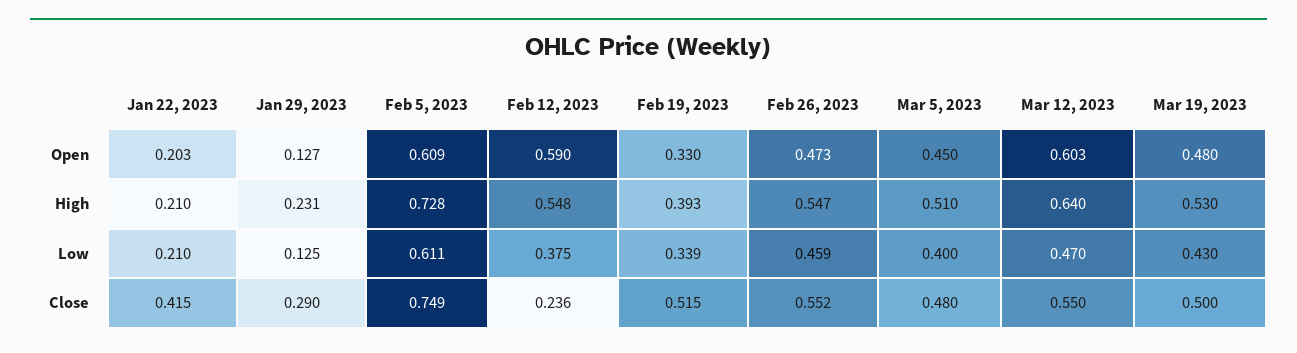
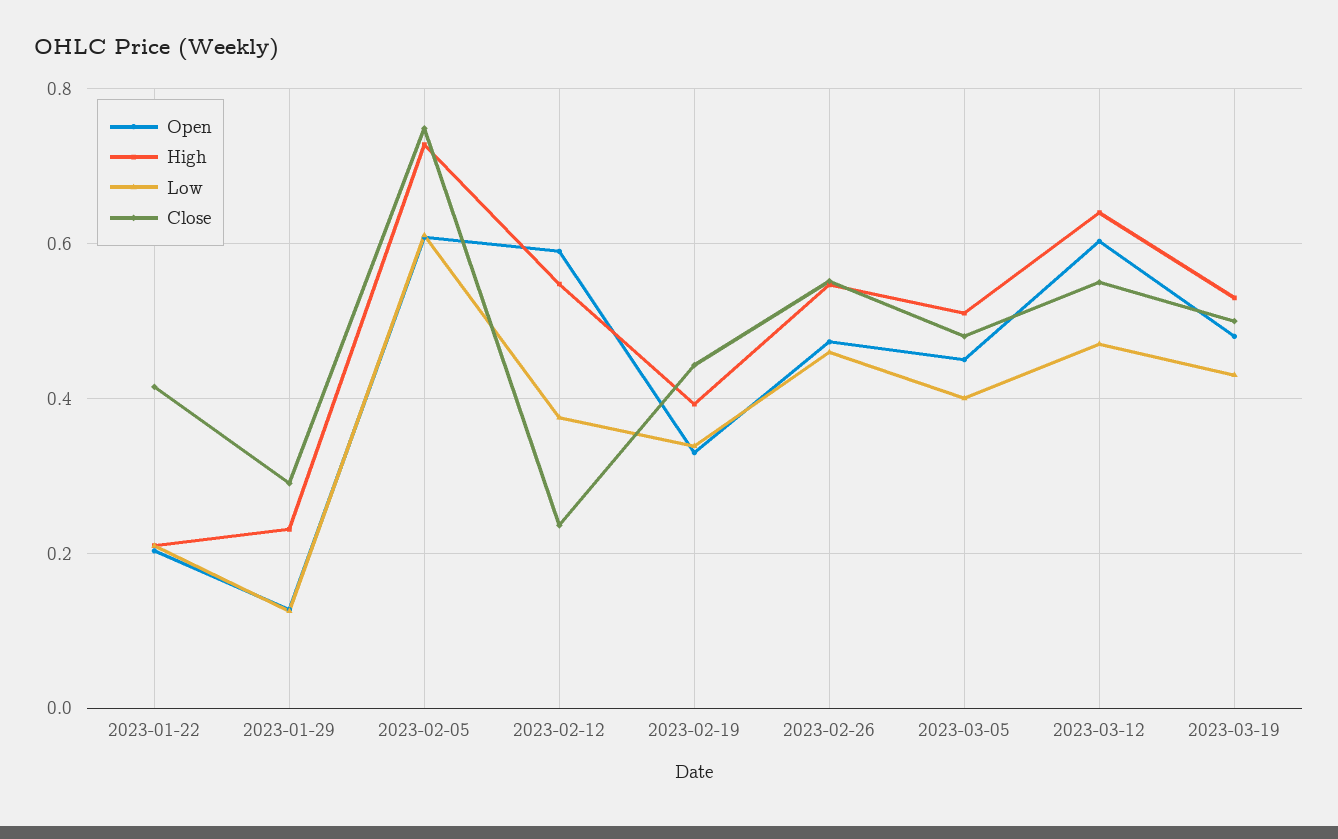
Close, Feb 19, 2023: 0.515 -> 0.44

